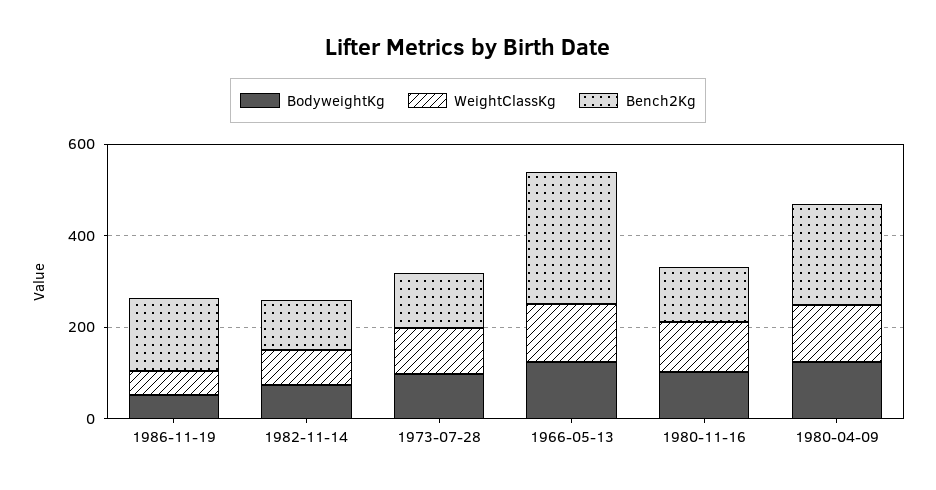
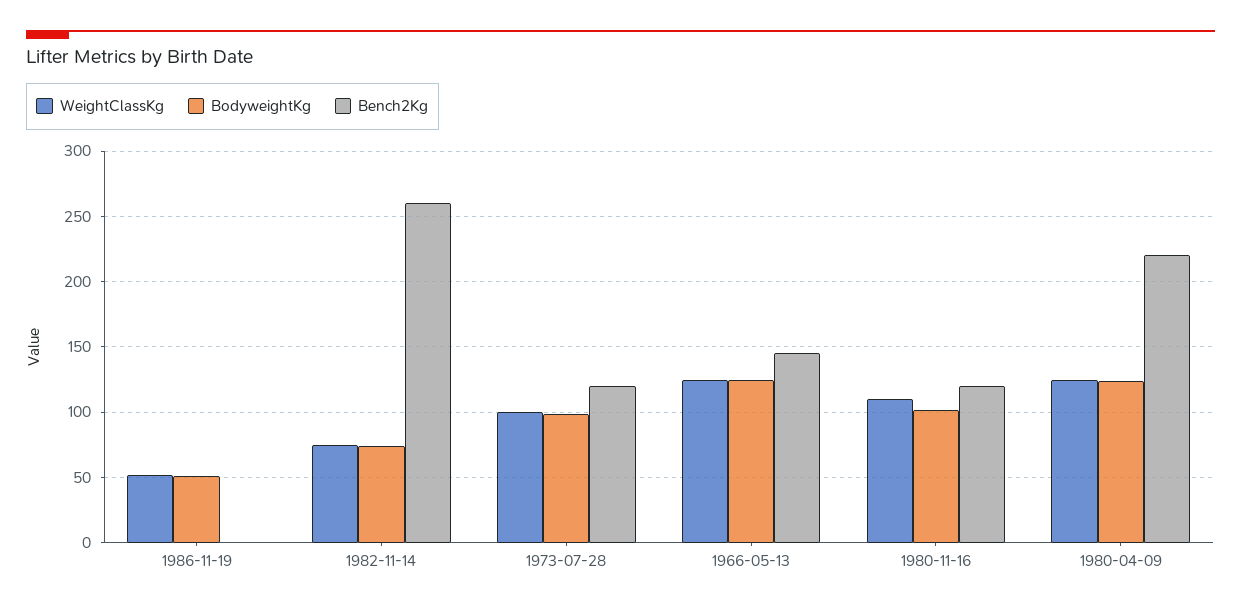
Bench2Kg, 1986-11-19: 150 -> 0
Bench2Kg, 1982-11-14: 100 -> 260
Bench2Kg, 1966-05-13: 300 -> 145

